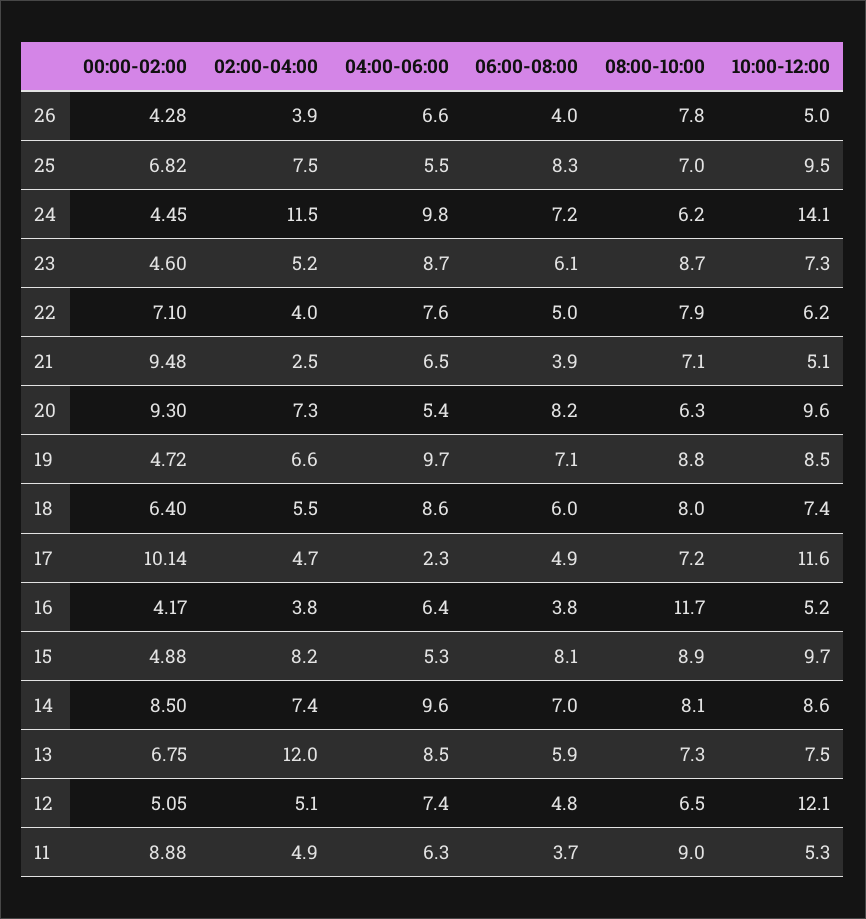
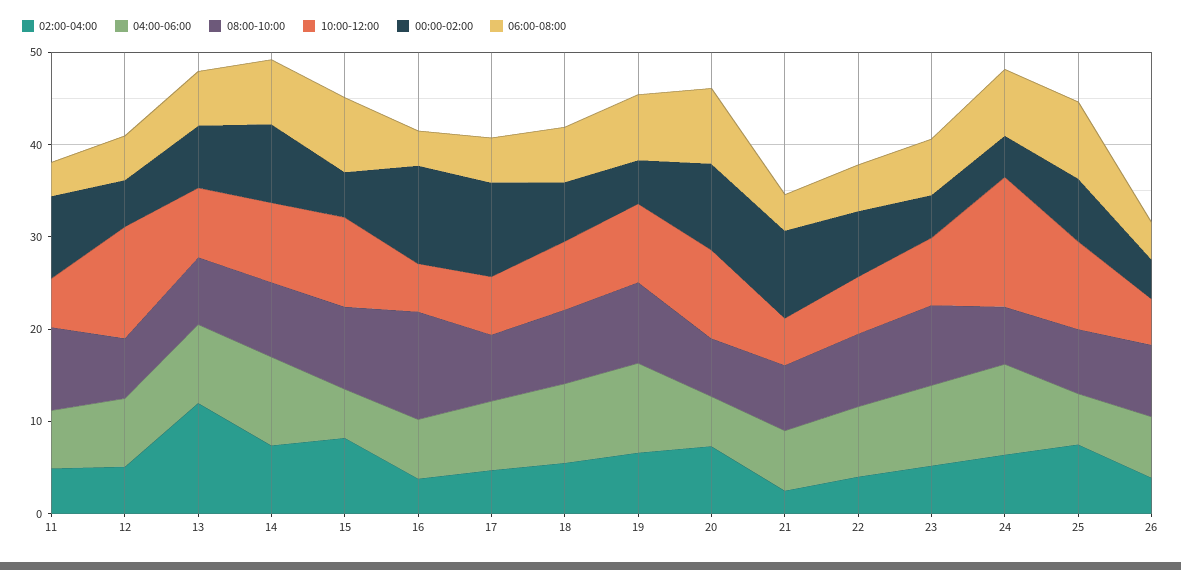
02:00-04:00, 24: 11.5 -> 6
04:00-06:00, 17: 2.3 -> 8
10:00-12:00, 17: 11.6 -> 6
00:00-02:00, 16: 4.17 -> 10

